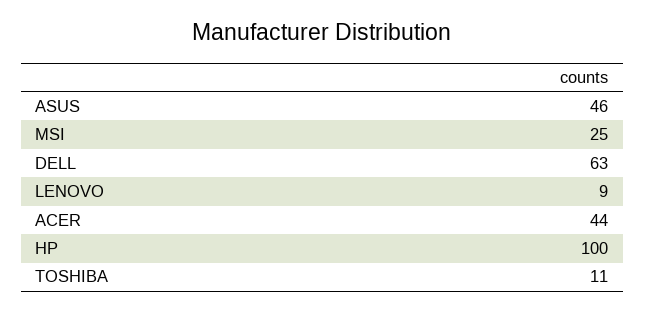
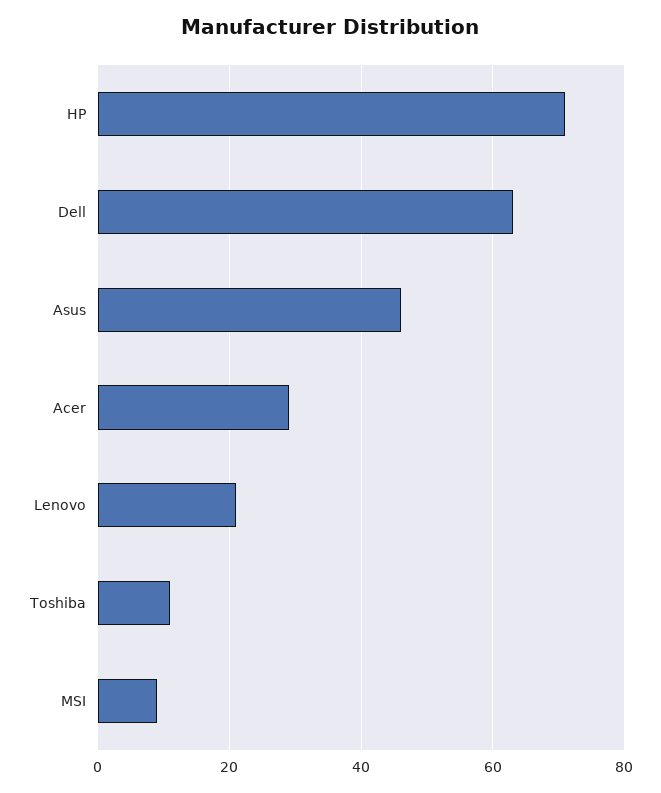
MSI: 25 -> 10
LENOVO: 9 -> 20
ACER: 44 -> 30
HP: 100 -> 70

